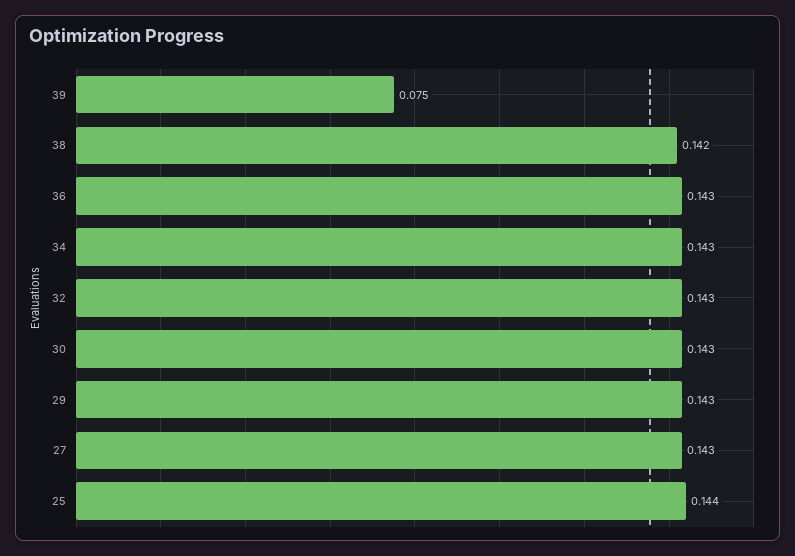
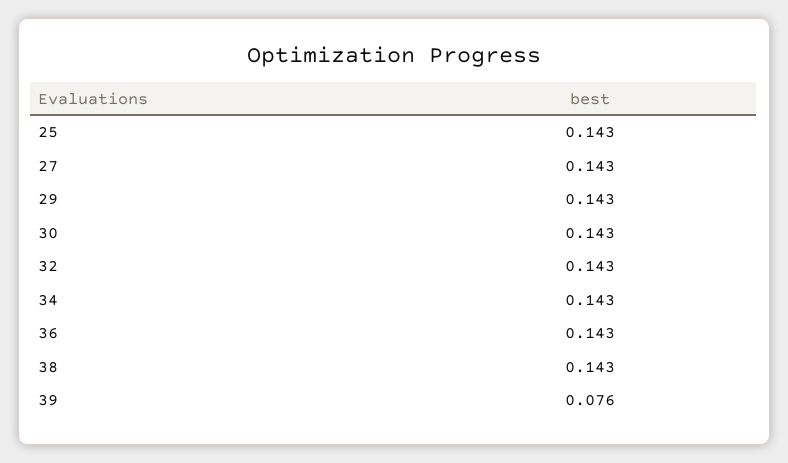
39: 0.075 -> 0.076
38: 0.142 -> 0.143
25: 0.144 -> 0.143

